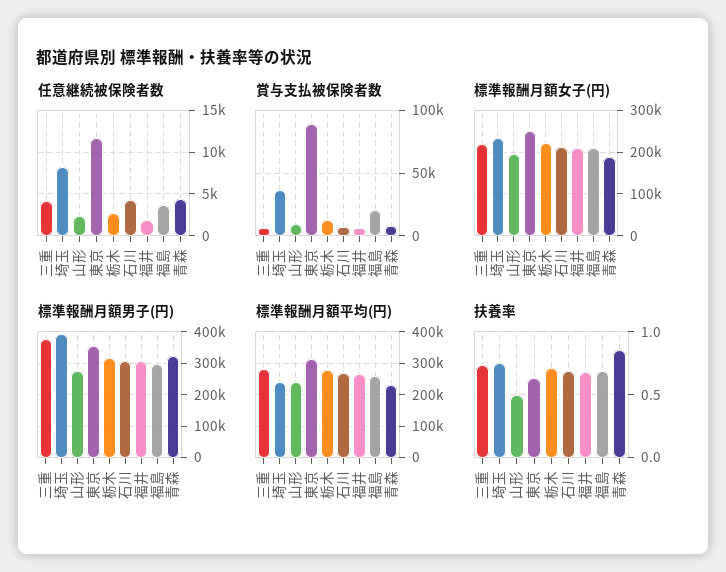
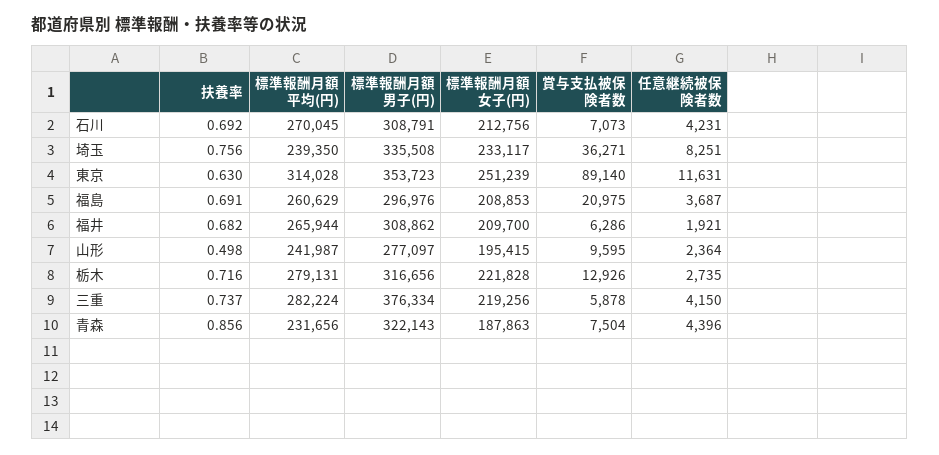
標準報酬月額男子(円), 埼玉: 400000 -> 335508

